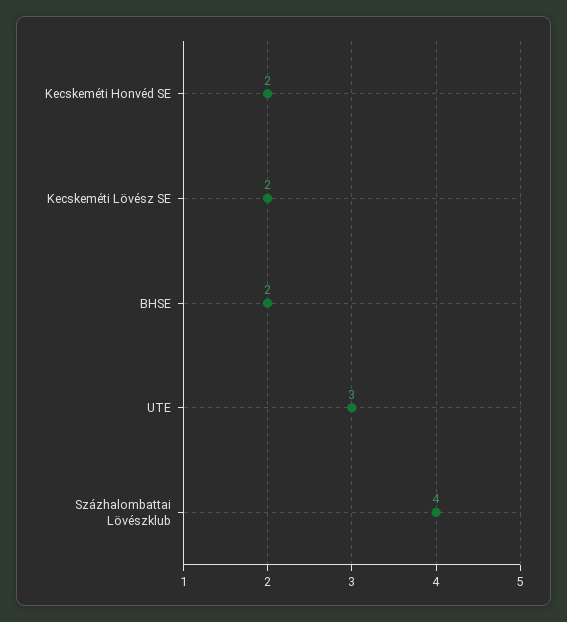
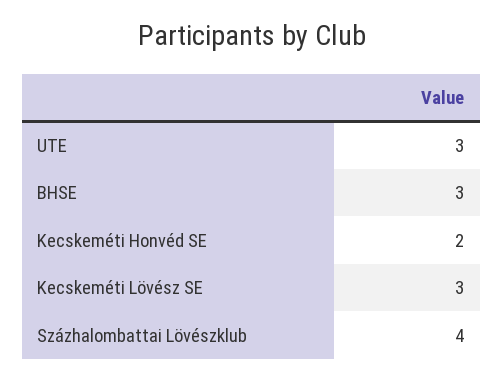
Kecskeméti Lövész SE: 2 -> 3
BHSE: 2 -> 3

